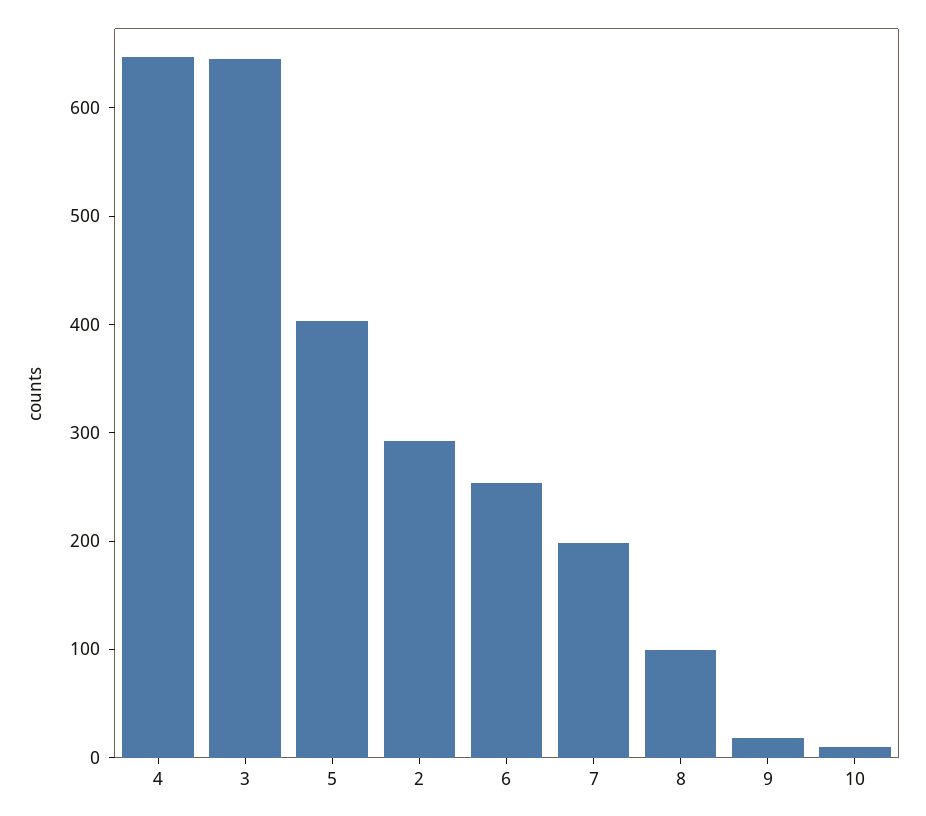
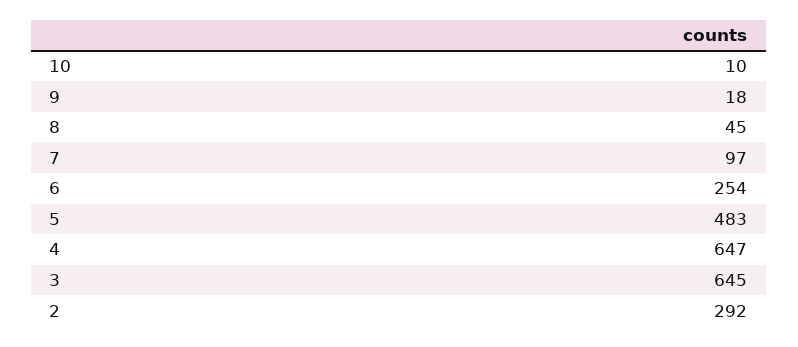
5: 400 -> 483
7: 200 -> 97
8: 100 -> 45

